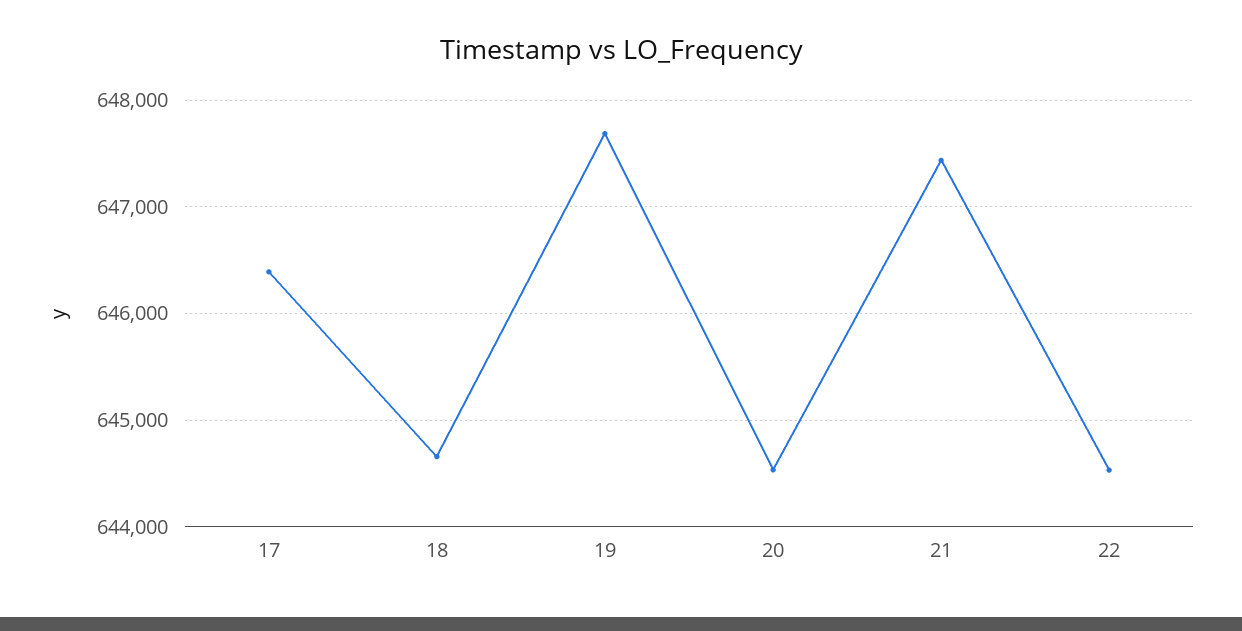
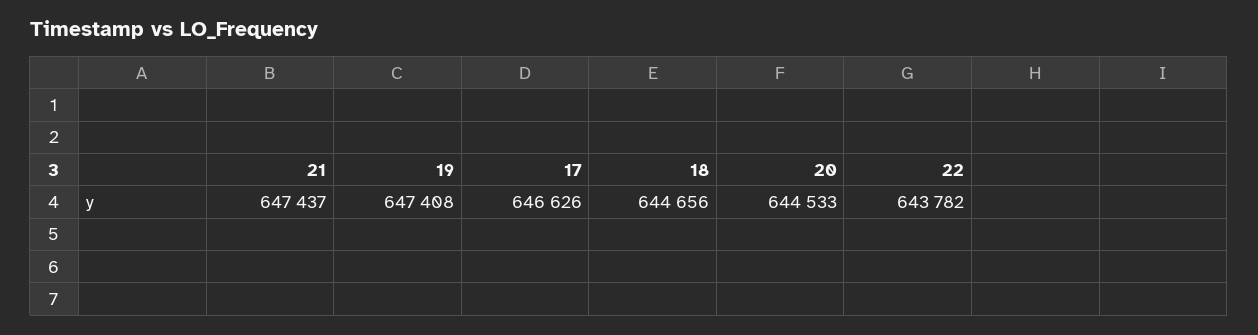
17: 646400 -> 646626
19: 647700 -> 647408
22: 644500 -> 643782

